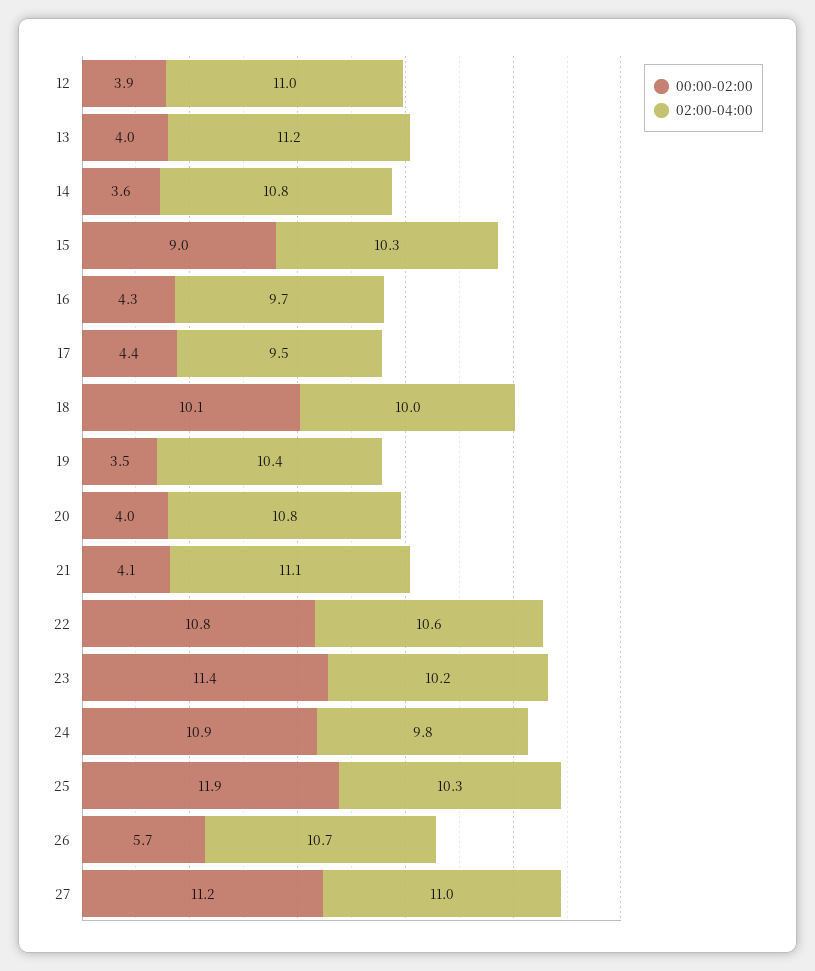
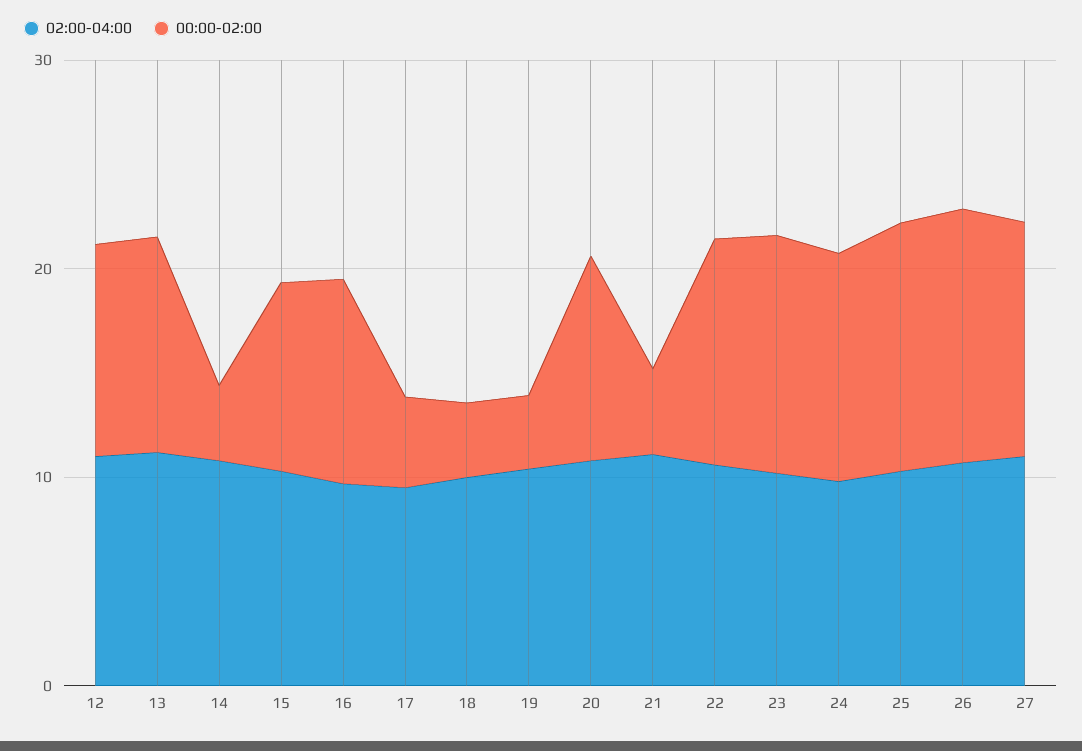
00:00-02:00, 12: 3.9 -> 10
00:00-02:00, 13: 4 -> 10
00:00-02:00, 16: 4.3 -> 10
00:00-02:00, 18: 10.1 -> 4
00:00-02:00, 20: 4 -> 10
00:00-02:00, 26: 5.7 -> 12

